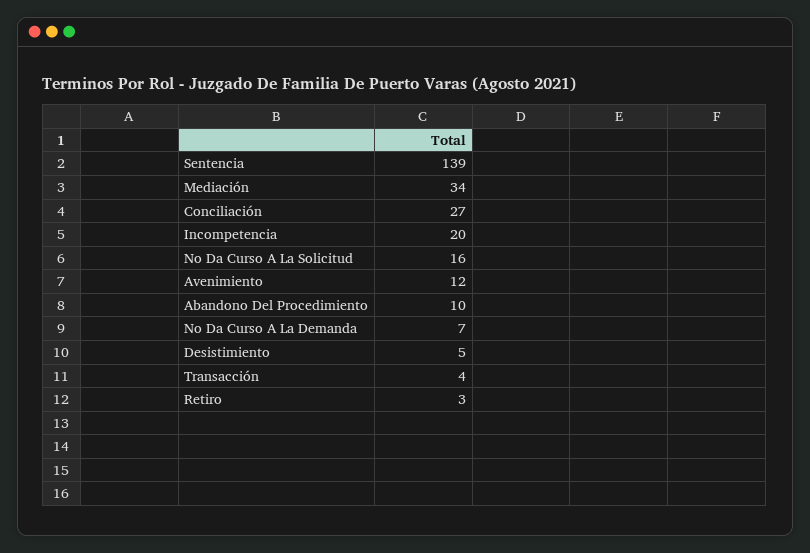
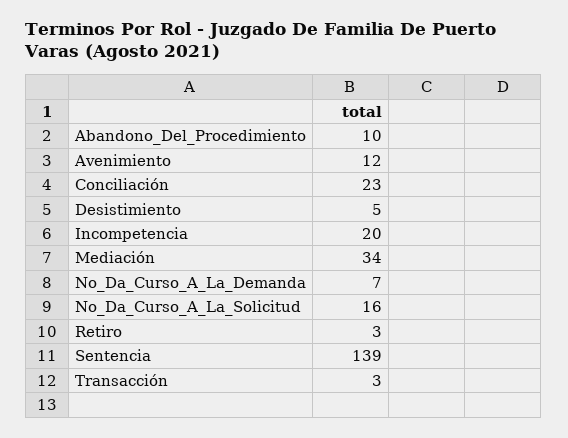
Conciliación: 27 -> 23
Transacción: 4 -> 3

